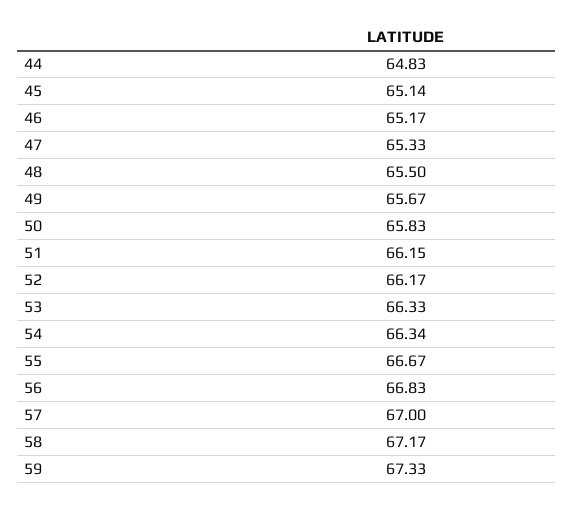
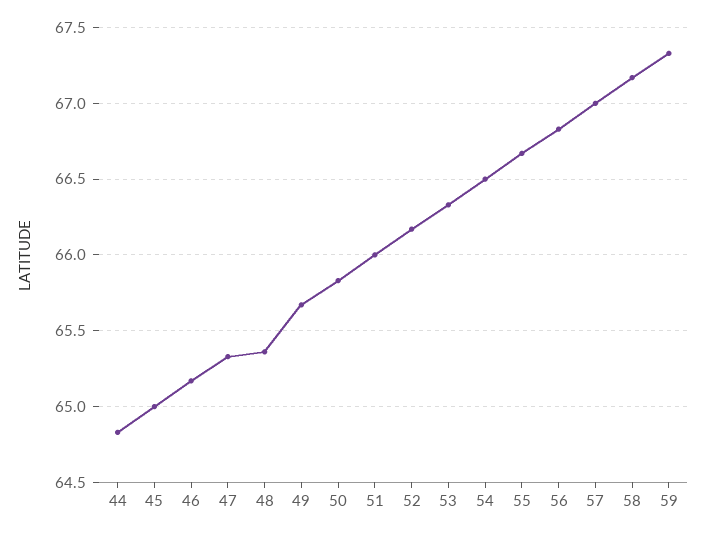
45: 65.14 -> 65
48: 65.5 -> 65.35
51: 66.15 -> 66
54: 66.34 -> 66.5

